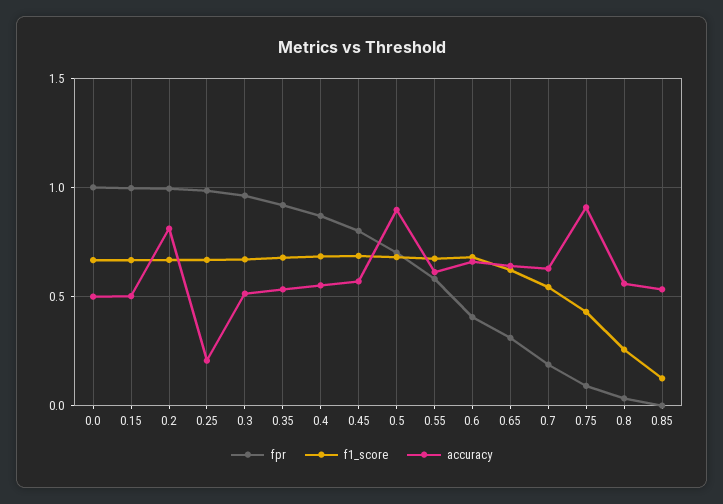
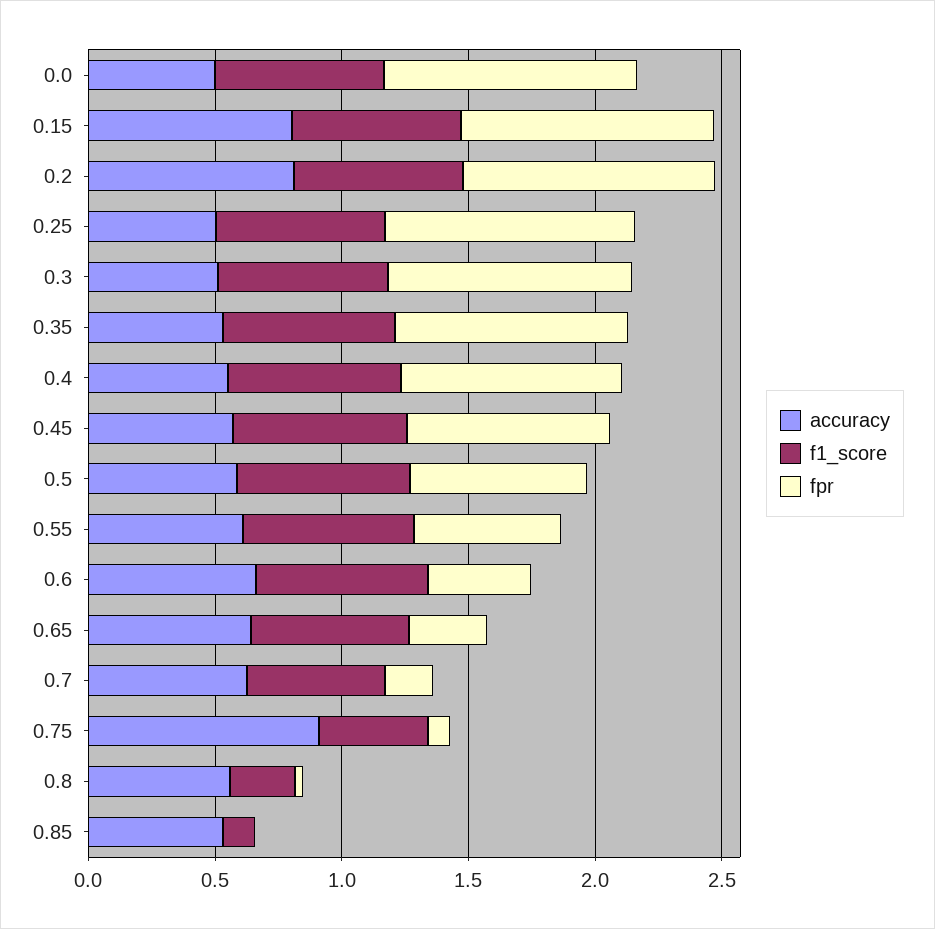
accuracy, 0.15: 0.5 -> 0.8
accuracy, 0.25: 0.2 -> 0.5
accuracy, 0.5: 0.9 -> 0.6

